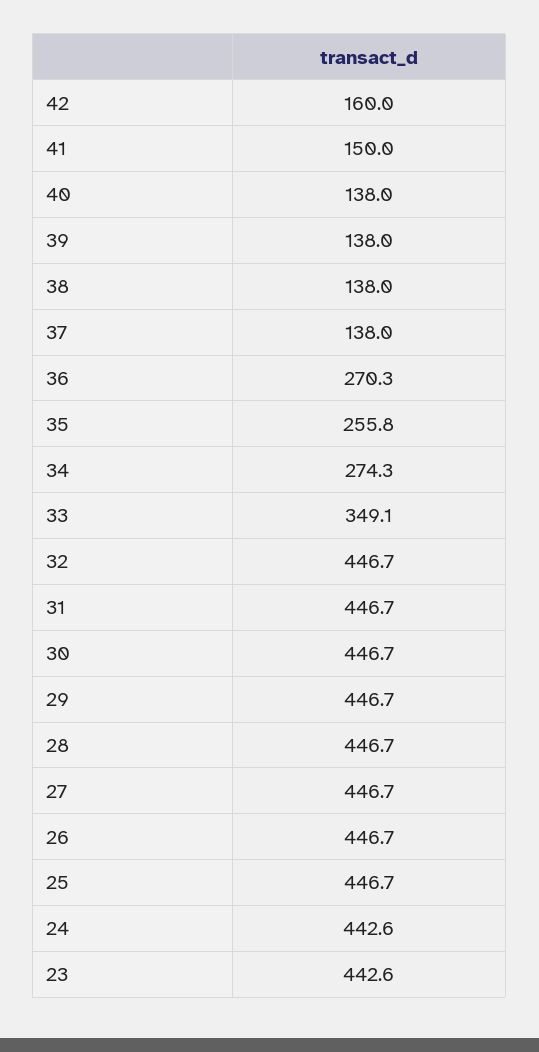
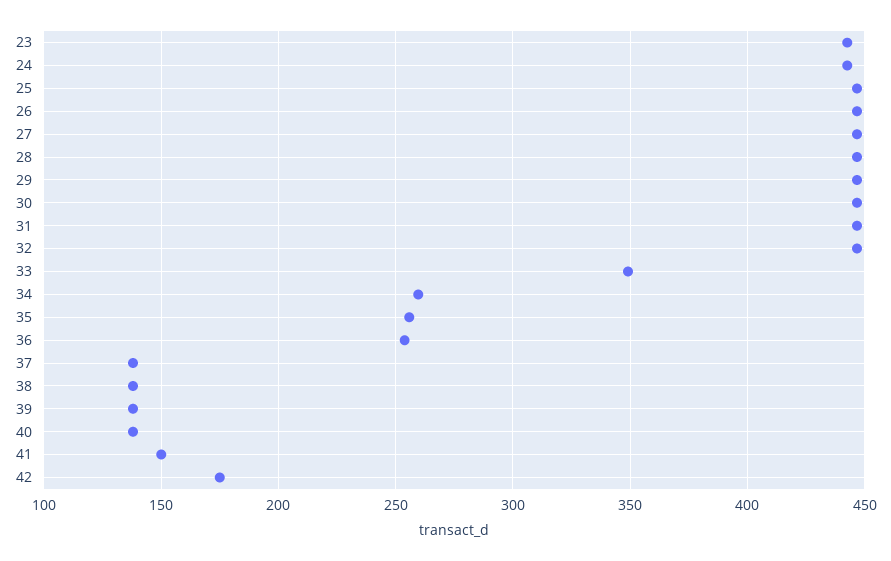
42: 160 -> 175
36: 270.3 -> 255
34: 274.3 -> 260

